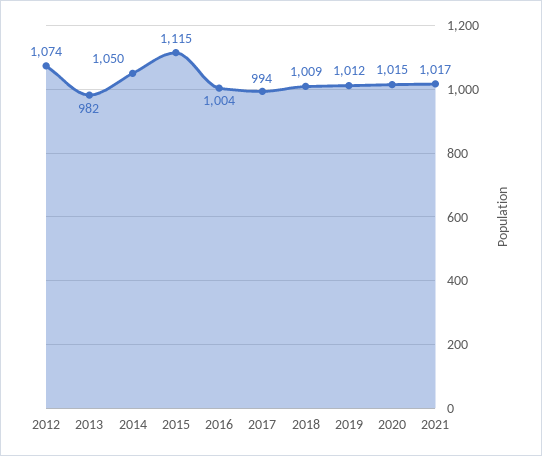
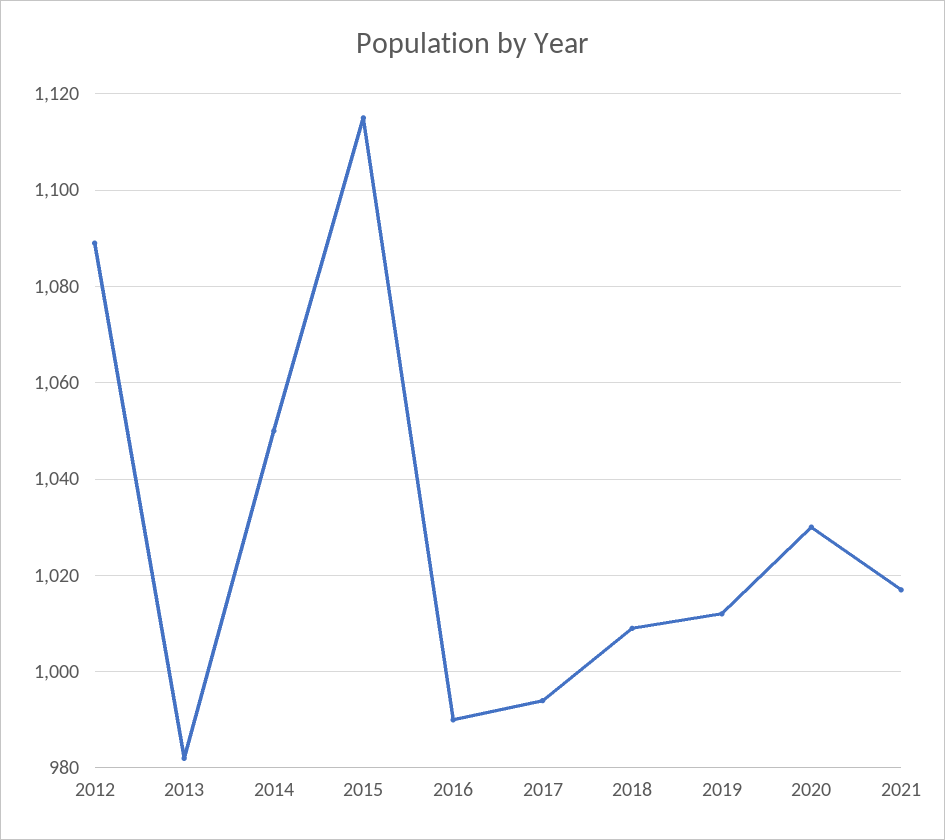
2012: 1074 -> 1090
2016: 1004 -> 990
2020: 1015 -> 1030

